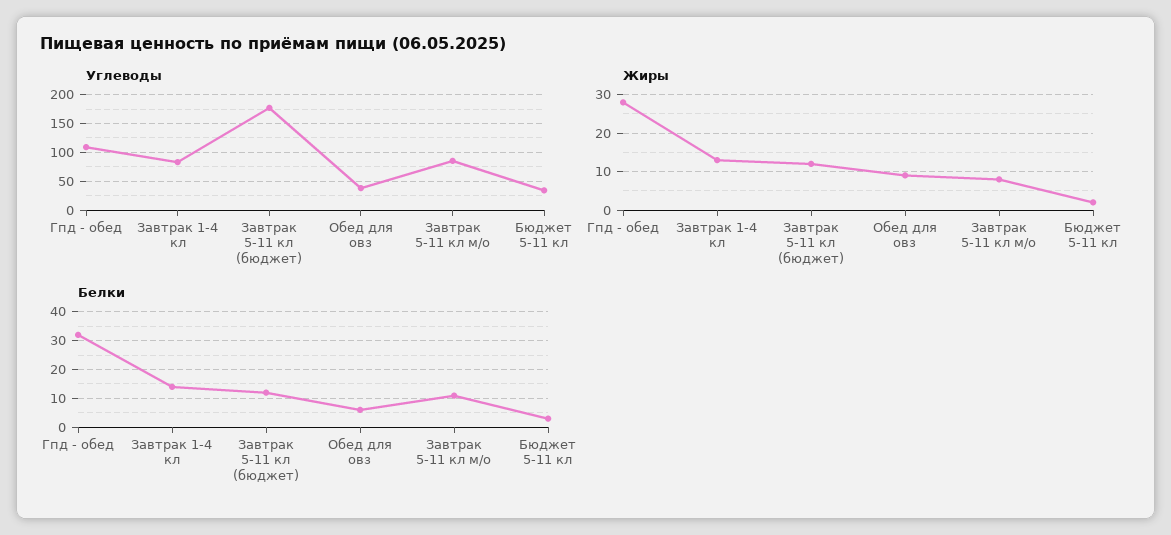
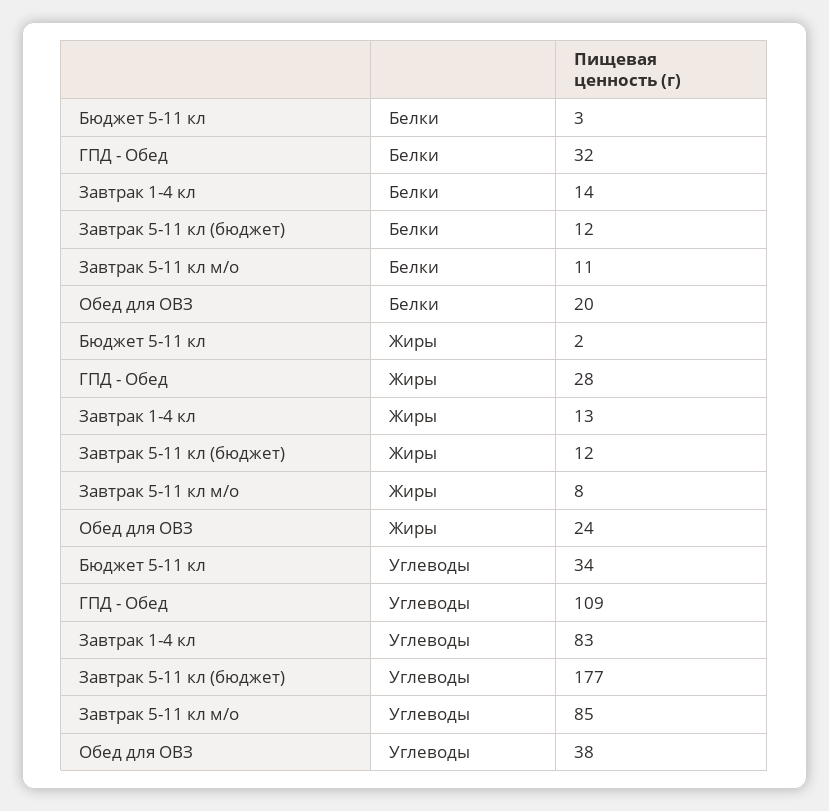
Жиры, Обед для овз: 10 -> 24
Белки, Обед для овз: 5 -> 20

